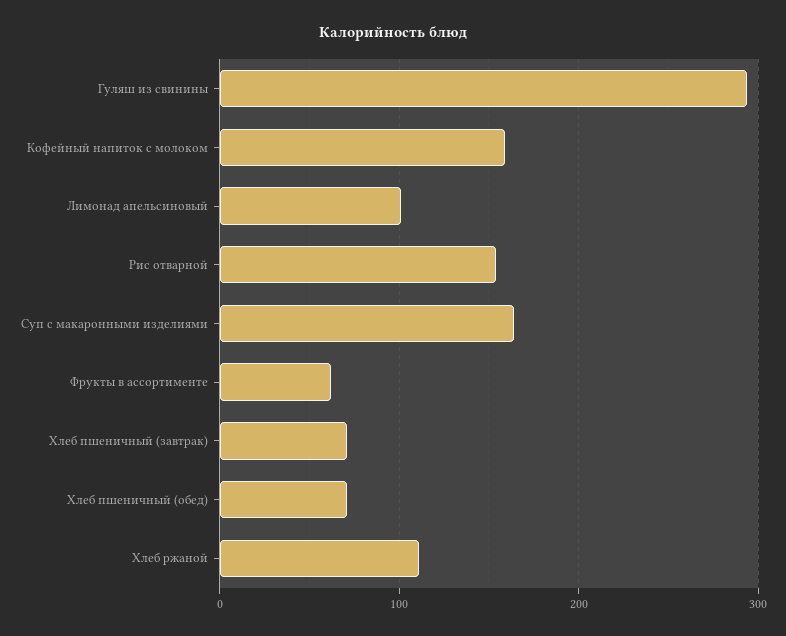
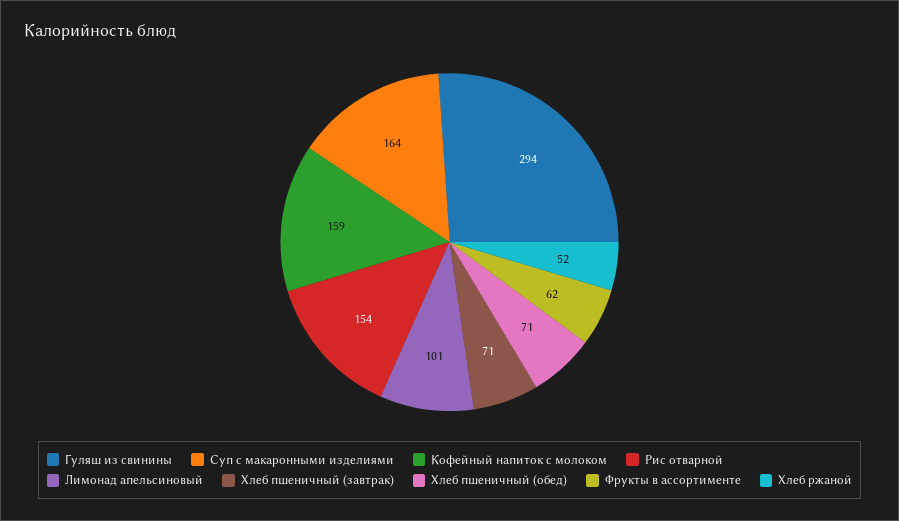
Хлеб ржаной: 110 -> 52

